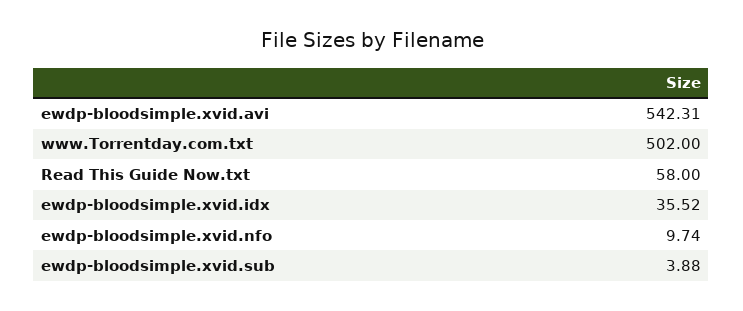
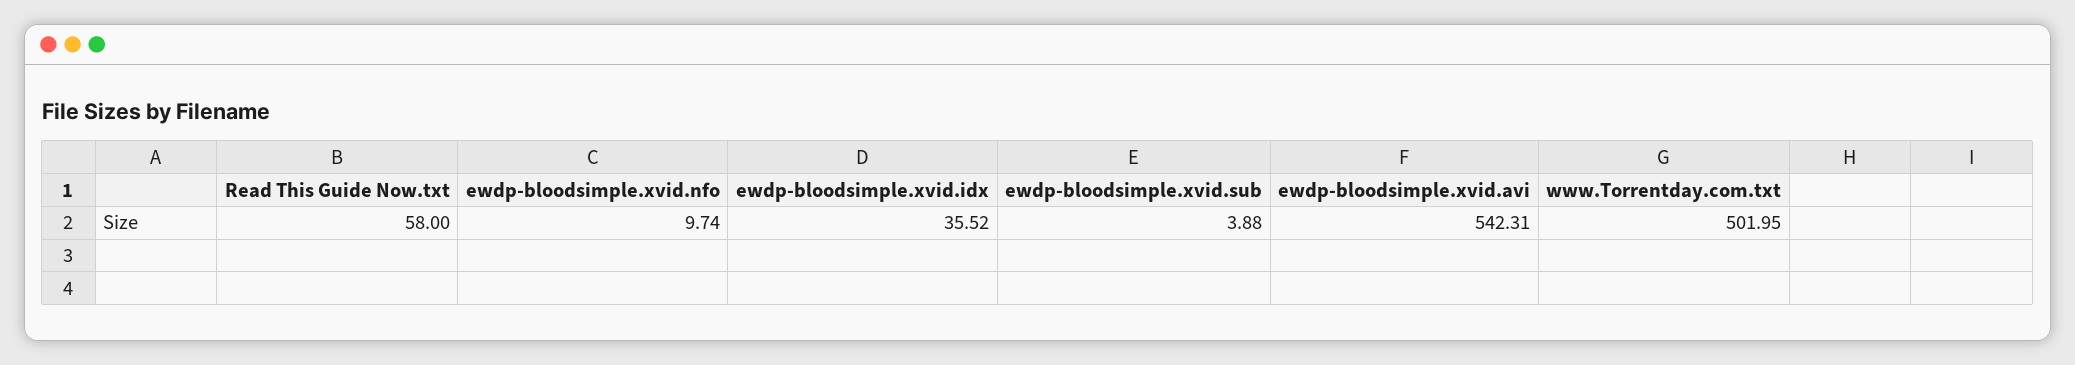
www.Torrentday.com.txt: 502 -> 501.95

